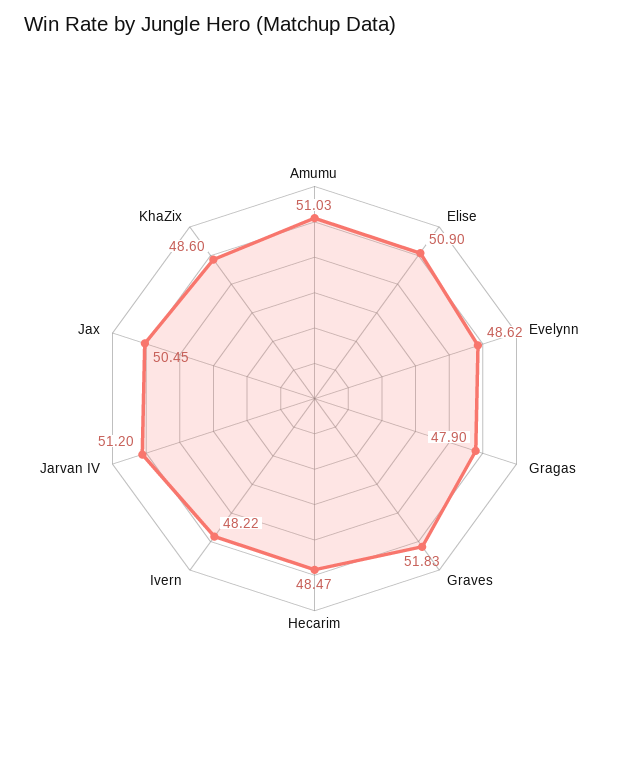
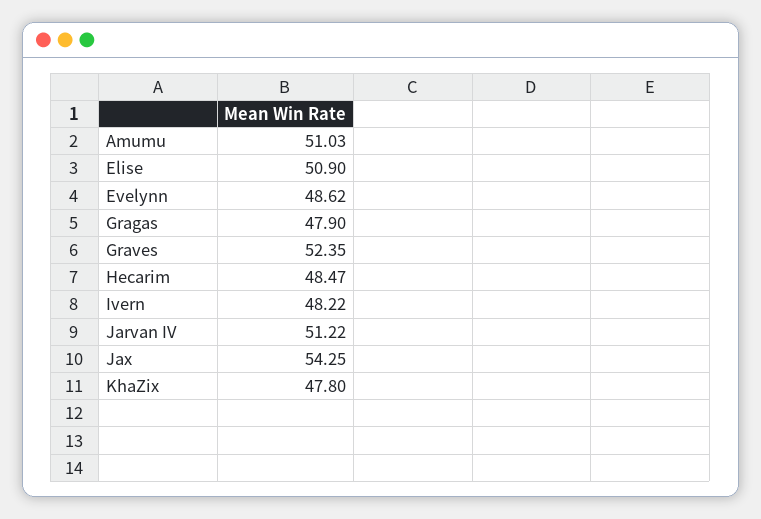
Graves: 51.83 -> 52.35
Jarvan IV: 51.2 -> 51.22
Jax: 50.45 -> 54.25
KhaZix: 48.6 -> 47.8

